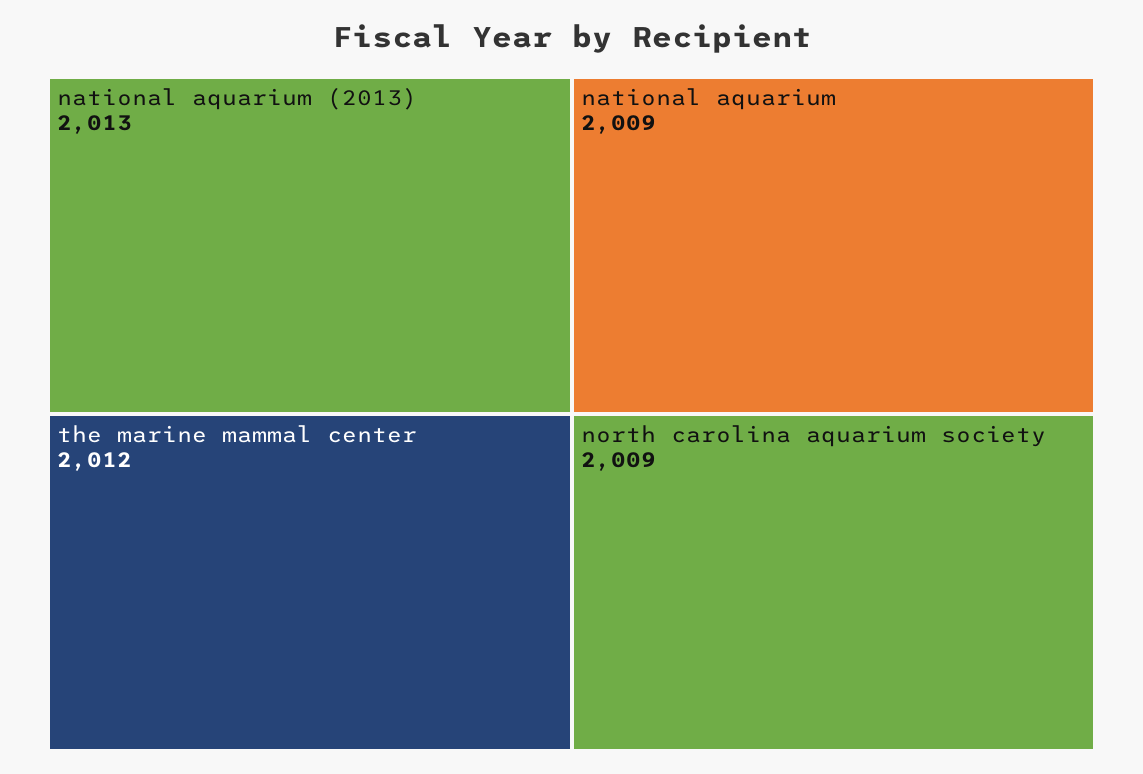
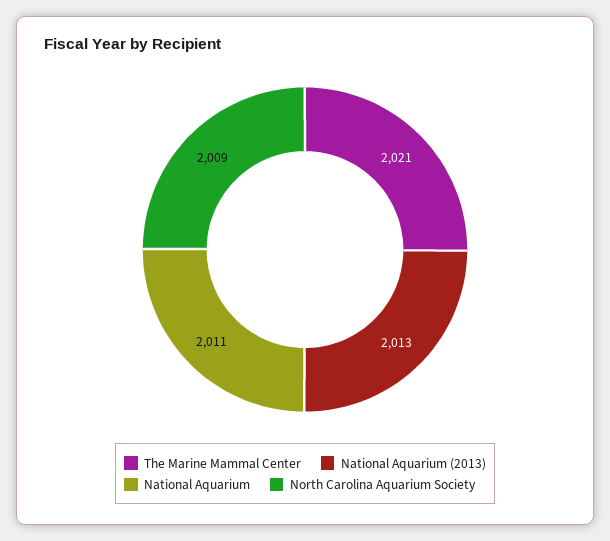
the marine mammal center: 2012 -> 2021
national aquarium: 2009 -> 2011

